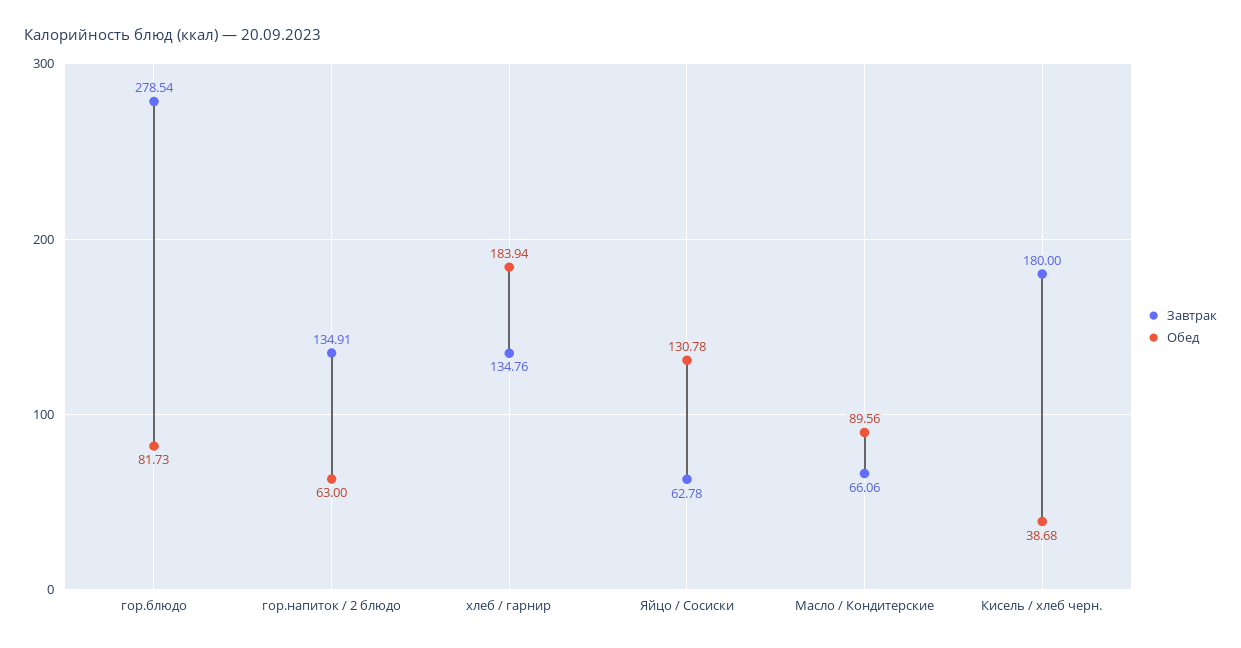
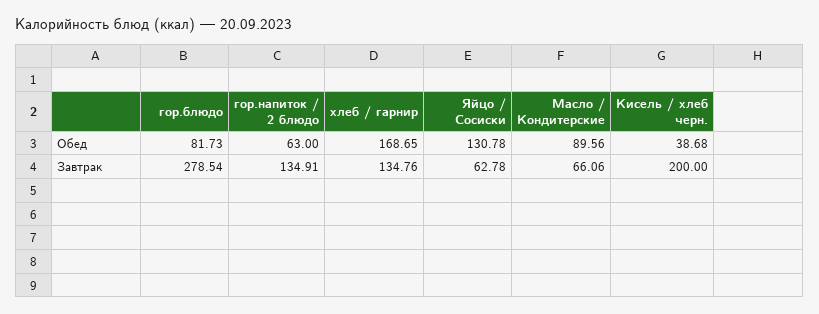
Обед, хлеб / гарнир: 183.94 -> 168.65
Завтрак, Кисель / хлеб черн.: 180 -> 200

